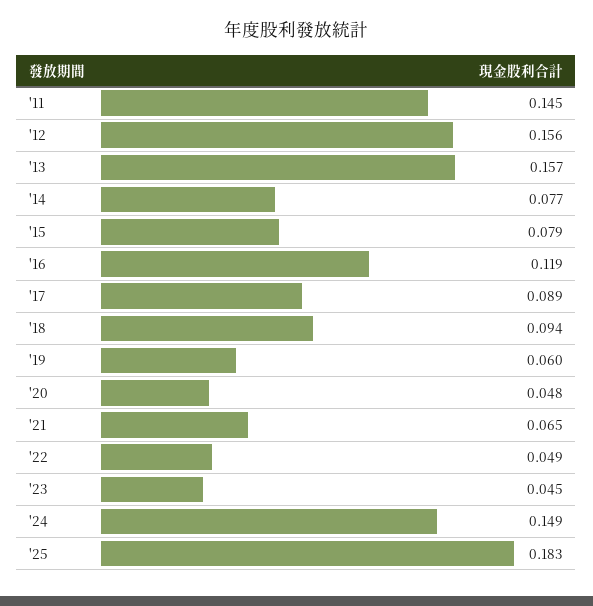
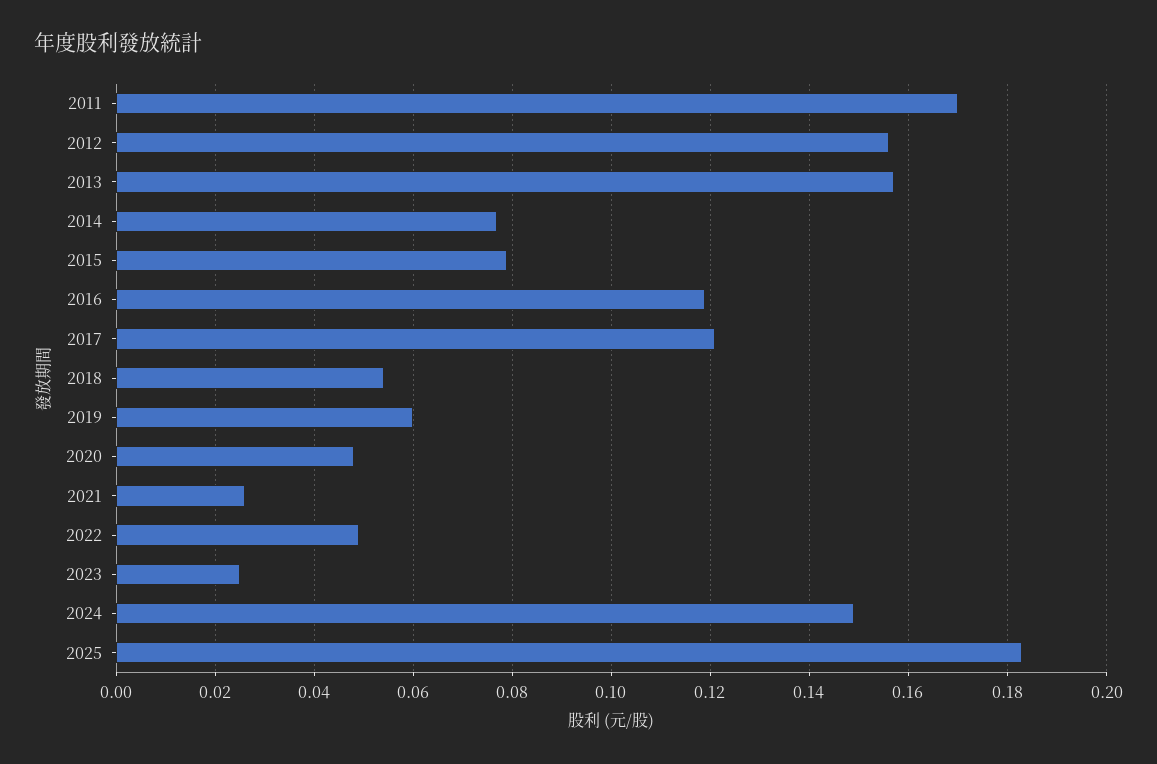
'11: 0.145 -> 0.17
'17: 0.089 -> 0.12
'18: 0.094 -> 0.055
'21: 0.065 -> 0.025
'23: 0.045 -> 0.025

